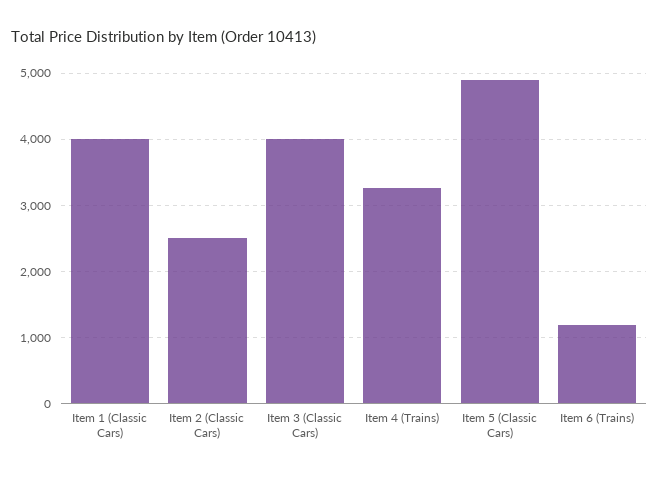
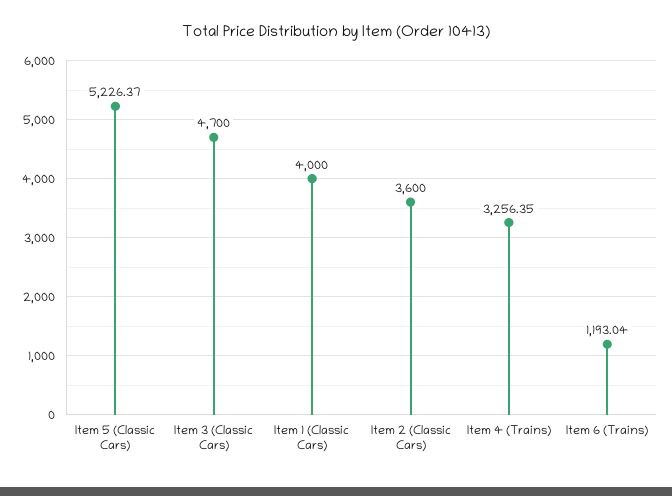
Item 2 (Classic Cars): 2500 -> 3600
Item 3 (Classic Cars): 4000 -> 4700
Item 5 (Classic Cars): 4900 -> 5226.37

